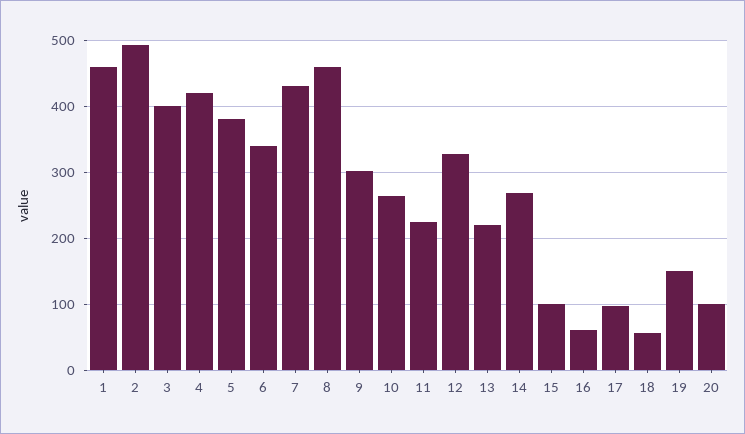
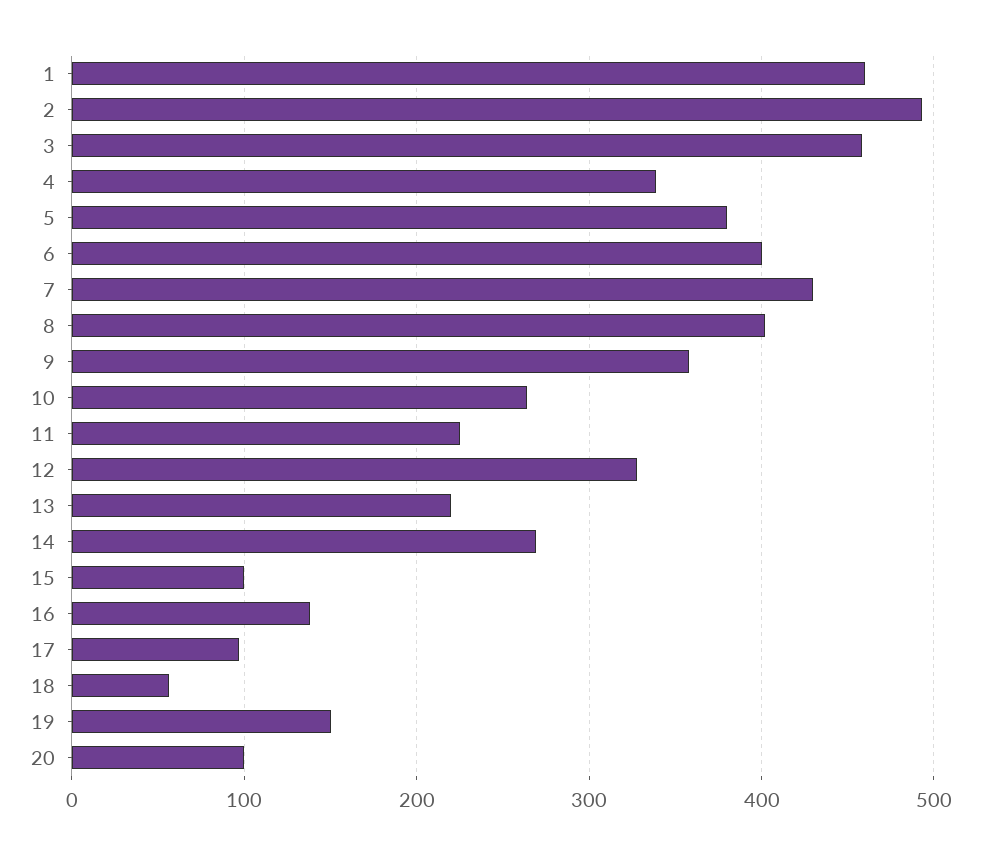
3: 400 -> 460
4: 420 -> 340
6: 340 -> 400
8: 460 -> 400
9: 300 -> 360
16: 60 -> 140

